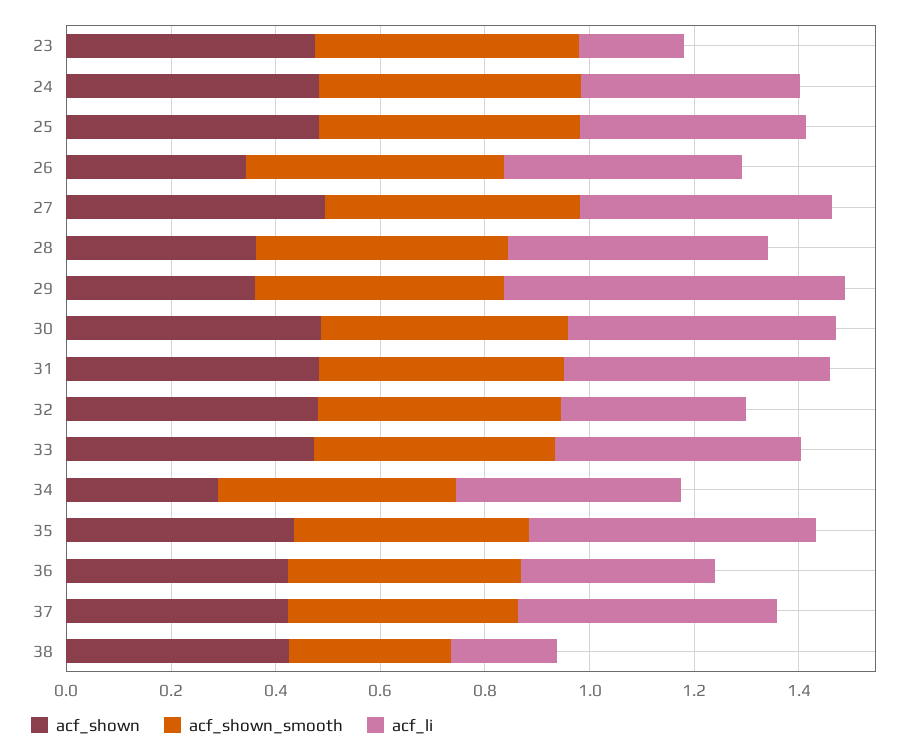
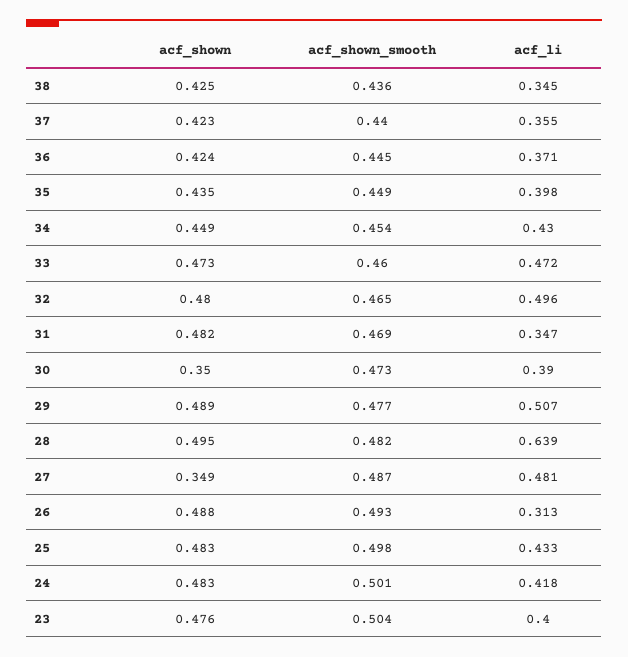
acf_li, 23: 0.2 -> 0.4
acf_shown, 26: 0.35 -> 0.488
acf_li, 26: 0.45 -> 0.313
acf_shown, 27: 0.5 -> 0.349
acf_shown, 28: 0.35 -> 0.495
acf_li, 28: 0.5 -> 0.639
acf_shown, 29: 0.35 -> 0.489
acf_li, 29: 0.65 -> 0.507
acf_shown, 30: 0.5 -> 0.35
acf_li, 30: 0.5 -> 0.39
acf_li, 31: 0.5 -> 0.347
acf_li, 32: 0.35 -> 0.496
acf_shown, 34: 0.3 -> 0.449
acf_li, 35: 0.55 -> 0.398
acf_li, 37: 0.5 -> 0.355
acf_shown_smooth, 38: 0.3 -> 0.436
acf_li, 38: 0.2 -> 0.345

